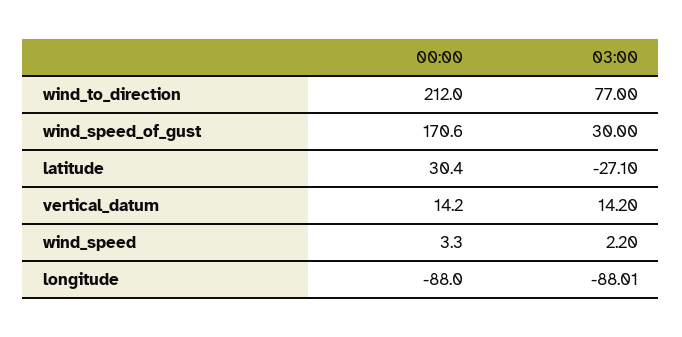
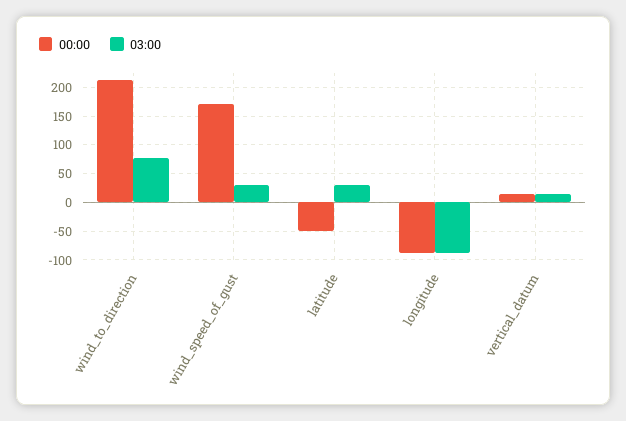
00:00, latitude: 30.4 -> -50
03:00, latitude: -27.1 -> 25
00:00, wind_speed: 3.3 -> none
03:00, wind_speed: 2.2 -> none

